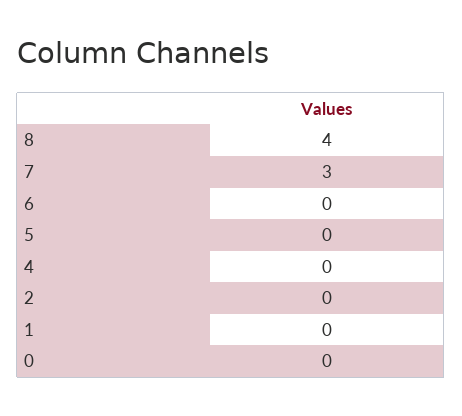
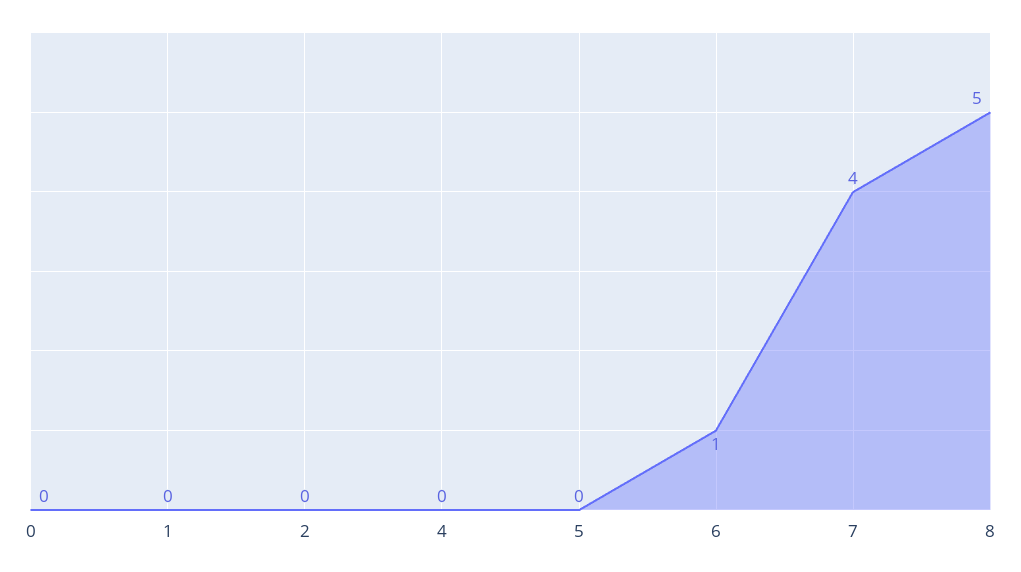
8: 4 -> 5
7: 3 -> 4
6: 0 -> 1

